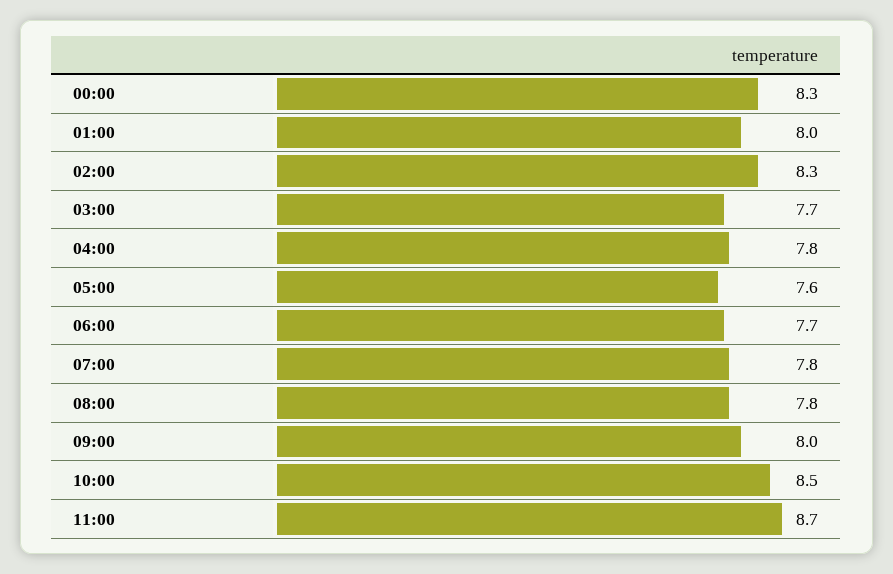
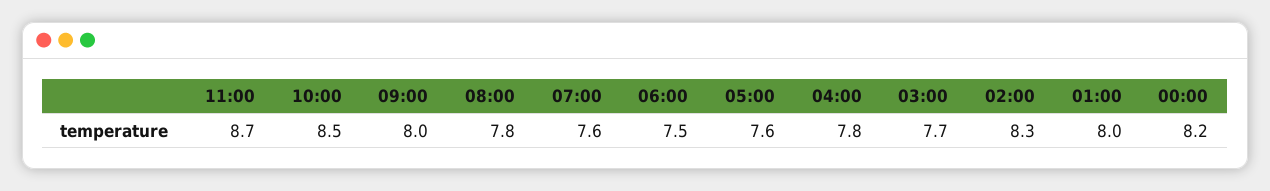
00:00: 8.3 -> 8.2
06:00: 7.7 -> 7.5
07:00: 7.8 -> 7.6

